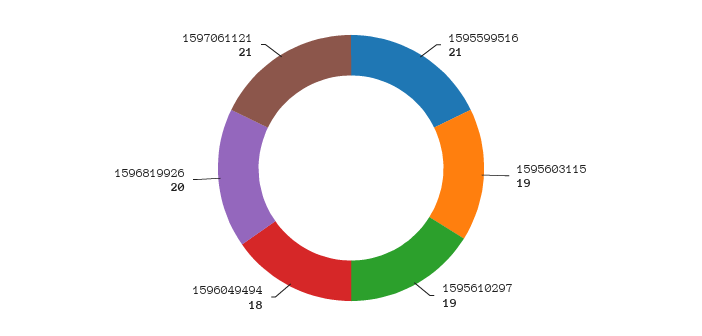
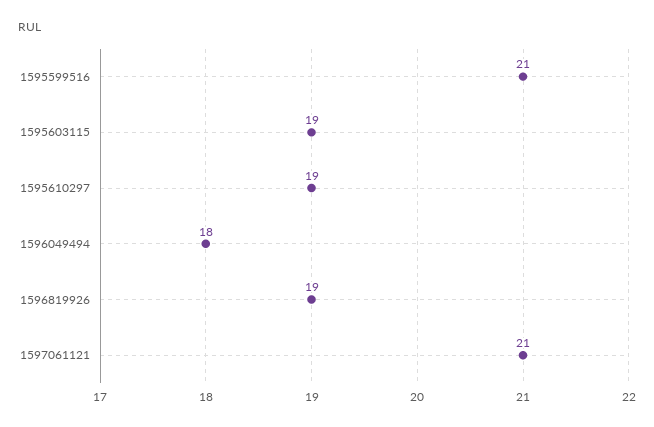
1596819926: 20 -> 19

